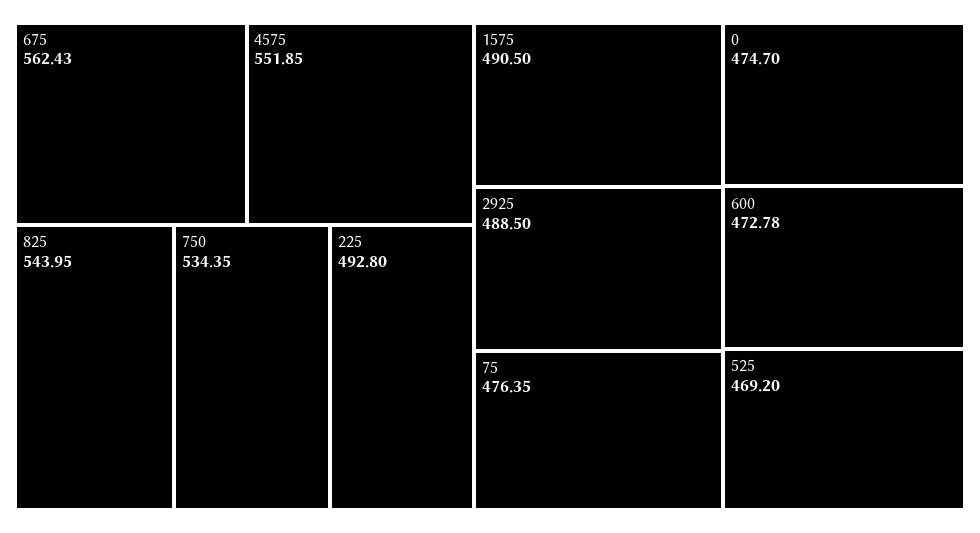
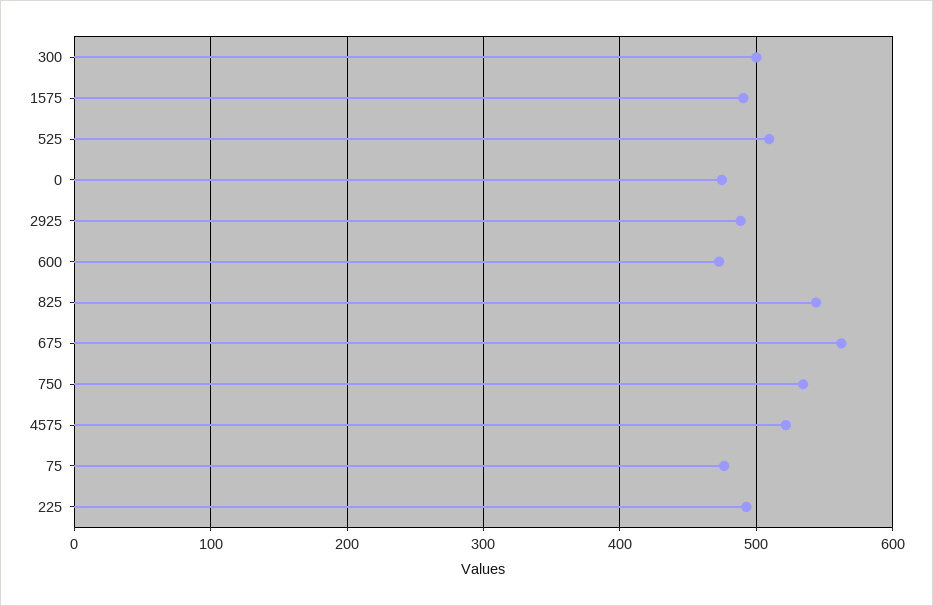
4575: 551.85 -> 520
525: 469.2 -> 510
300: none -> 500

